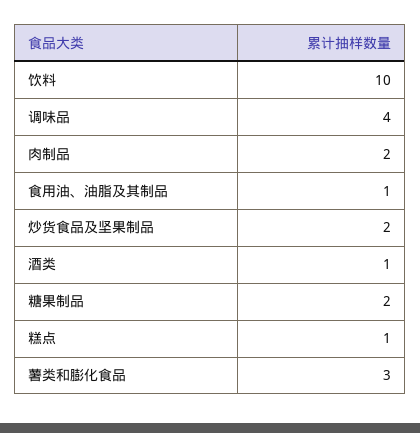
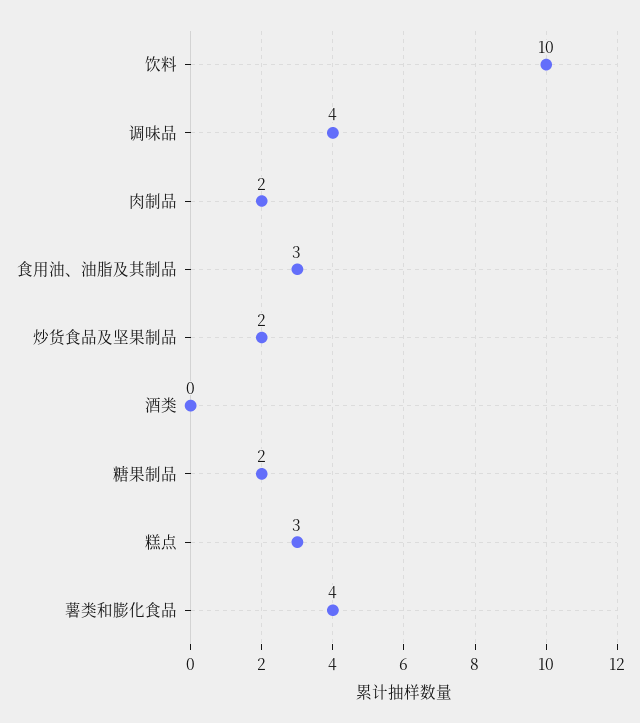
食用油、油脂及其制品: 1 -> 3
酒类: 1 -> 0
糕点: 1 -> 3
薯类和膨化食品: 3 -> 4

